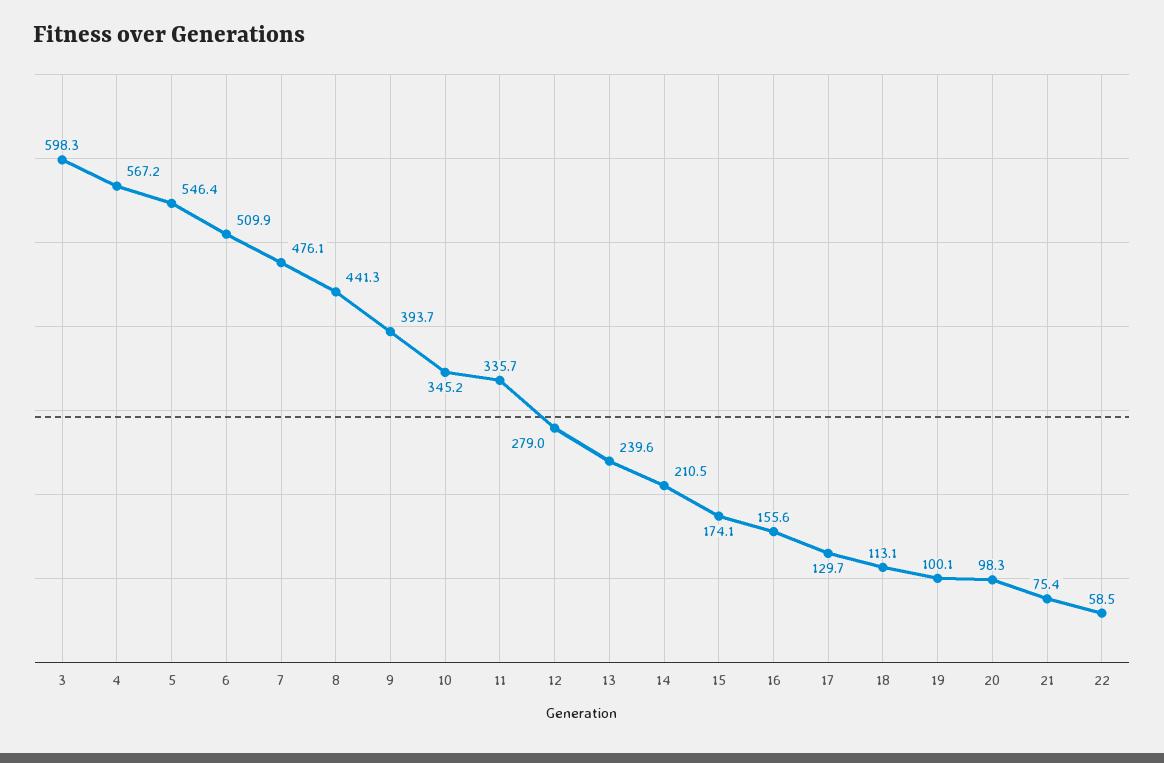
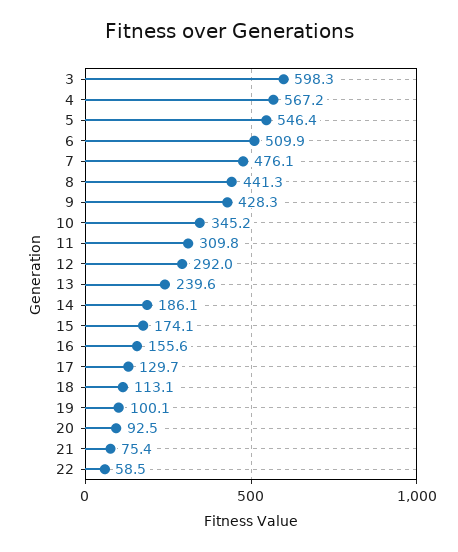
9: 393.7 -> 428.3
11: 335.7 -> 309.8
12: 279 -> 292
14: 210.5 -> 186.1
20: 98.3 -> 92.5

